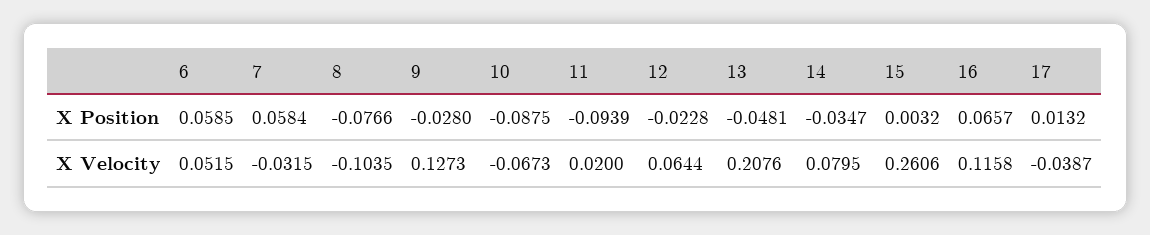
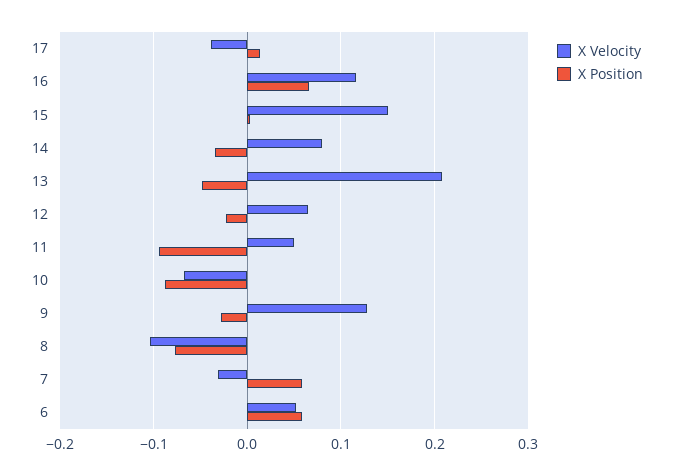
X Velocity, 11: 0.02 -> 0.05
X Velocity, 15: 0.2606 -> 0.15

